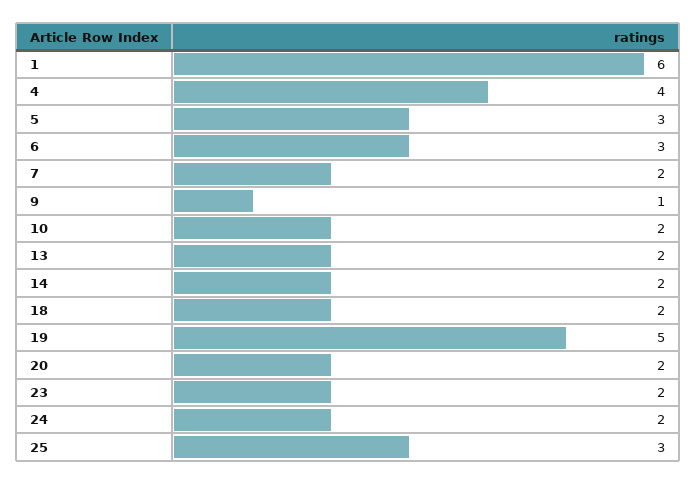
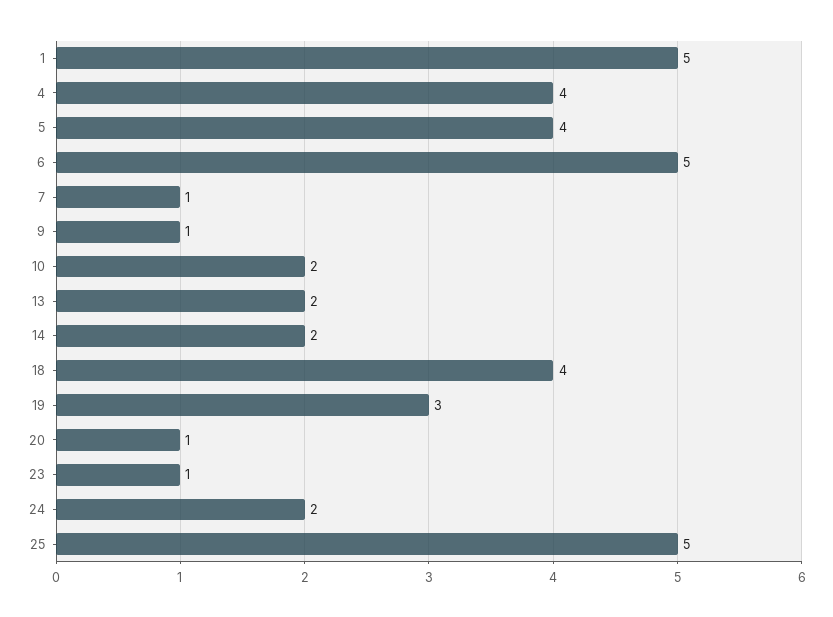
1: 6 -> 5
5: 3 -> 4
6: 3 -> 5
7: 2 -> 1
18: 2 -> 4
19: 5 -> 3
20: 2 -> 1
23: 2 -> 1
25: 3 -> 5

